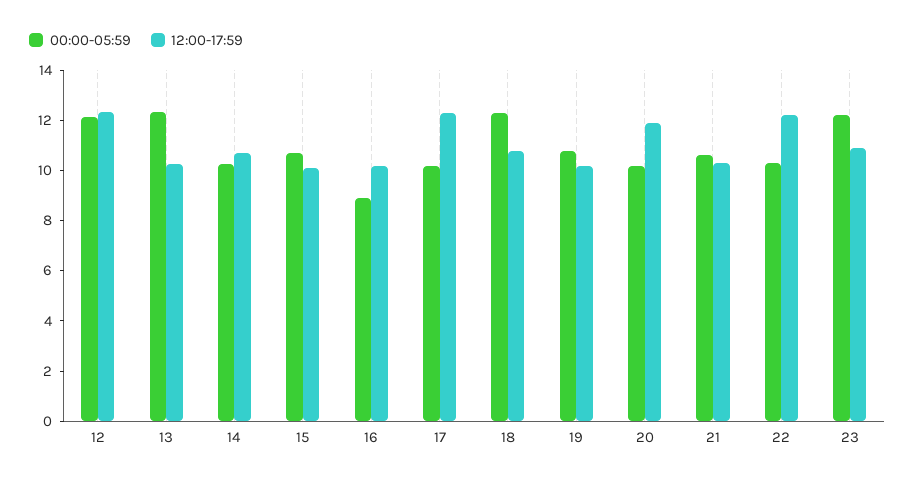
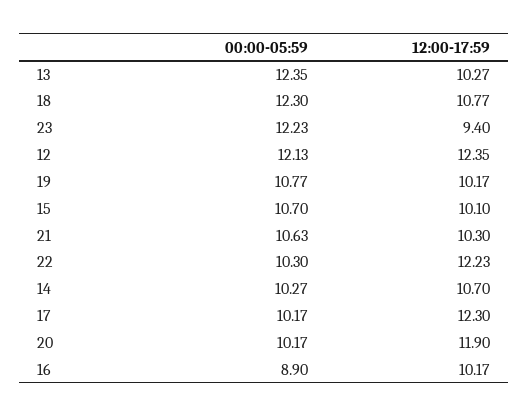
12:00-17:59, 23: 11 -> 9.4

